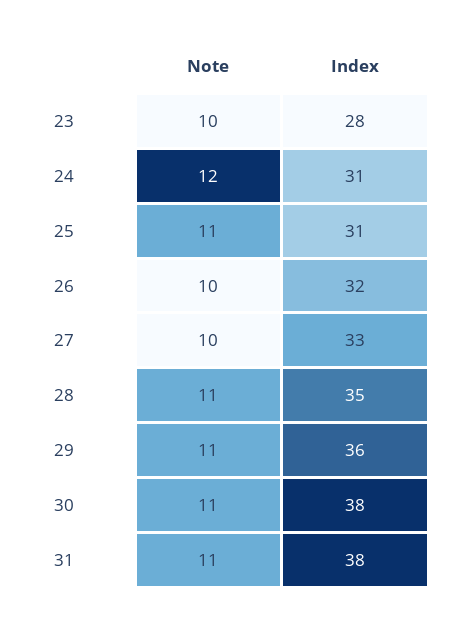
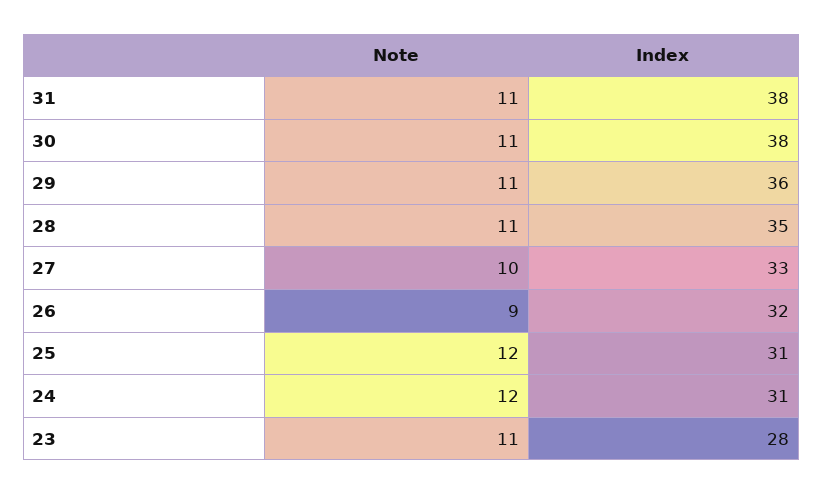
Note, 23: 10 -> 11
Note, 25: 11 -> 12
Note, 26: 10 -> 9

